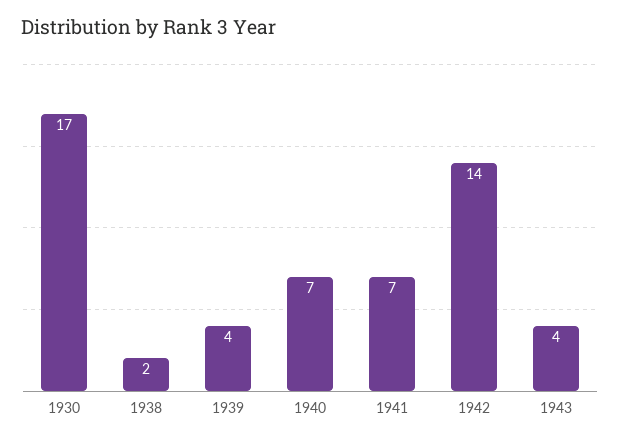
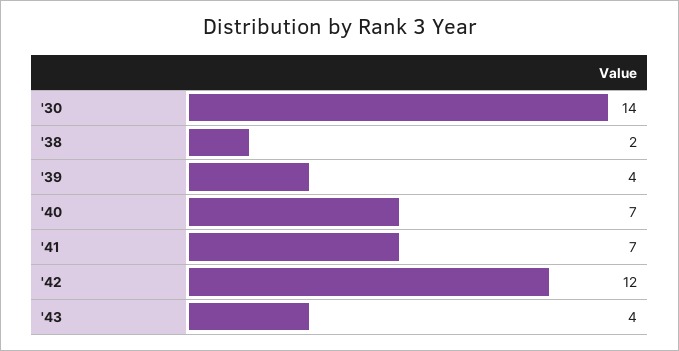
1930: 17 -> 14
1942: 14 -> 12

